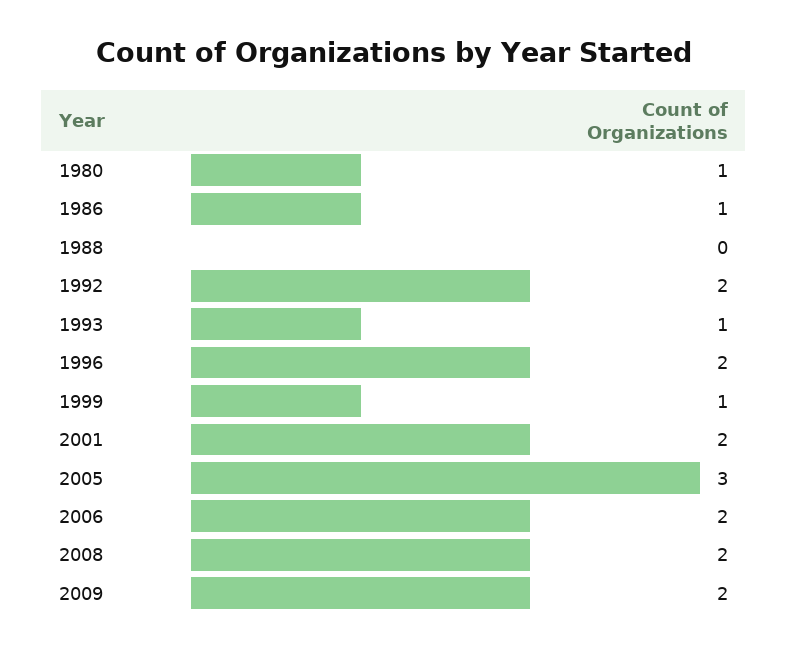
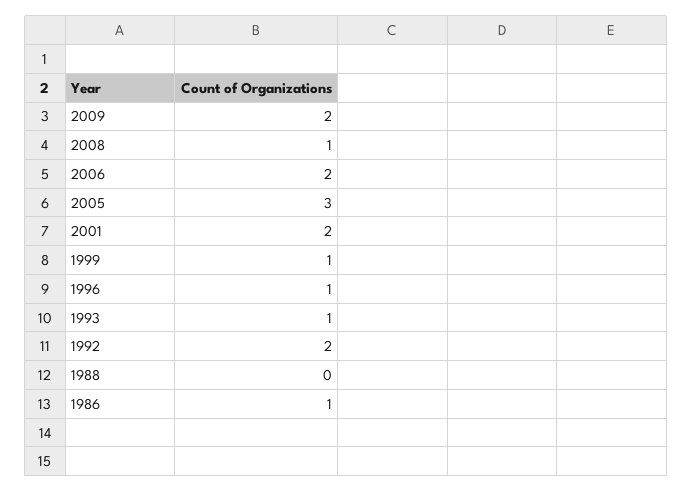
1980: 1 -> none
1996: 2 -> 1
2008: 2 -> 1

